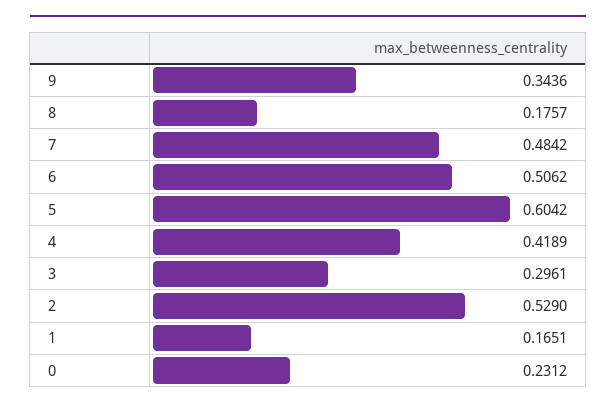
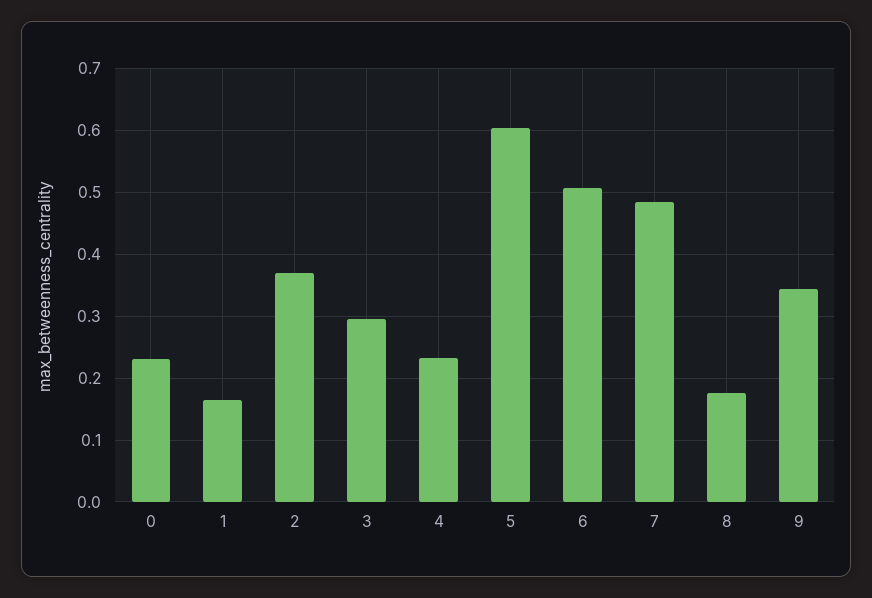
4: 0.4189 -> 0.23
2: 0.529 -> 0.37

